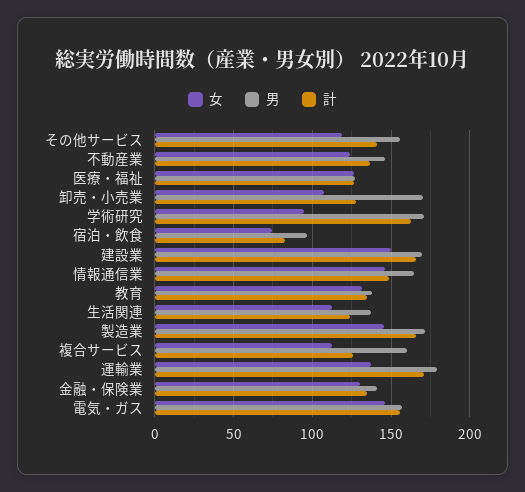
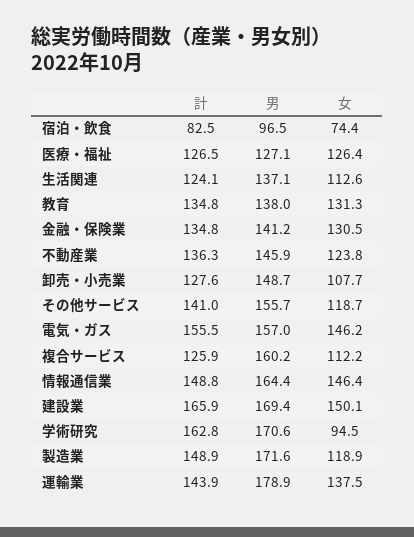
男, 卸売・小売業: 170 -> 148.7
女, 製造業: 145 -> 118.9
計, 製造業: 165 -> 148.9
計, 運輸業: 170 -> 143.9

